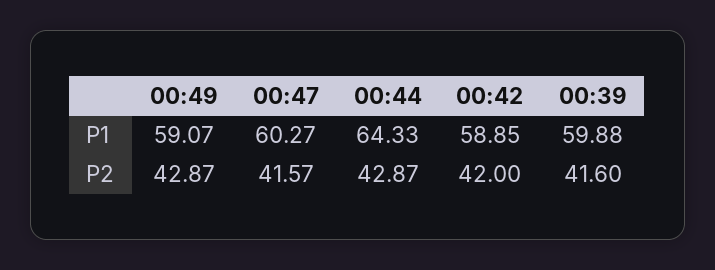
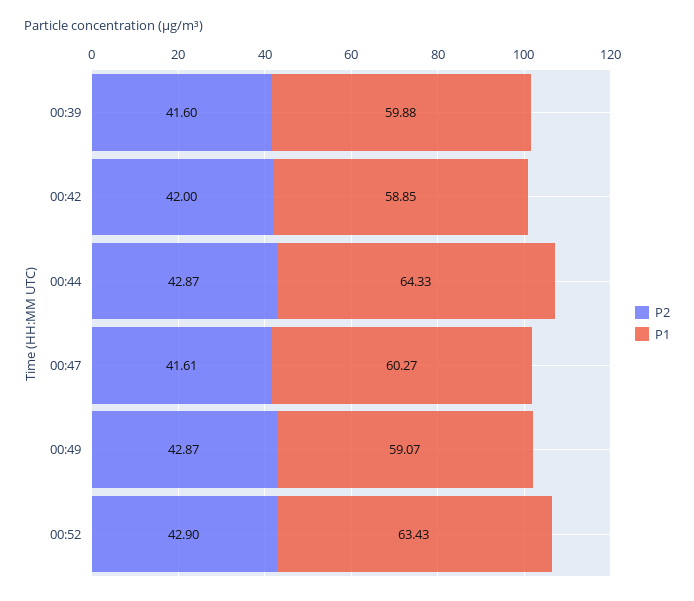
P2, 00:47: 41.57 -> 41.61
P2, 00:52: none -> 42.9
P1, 00:52: none -> 63.43

